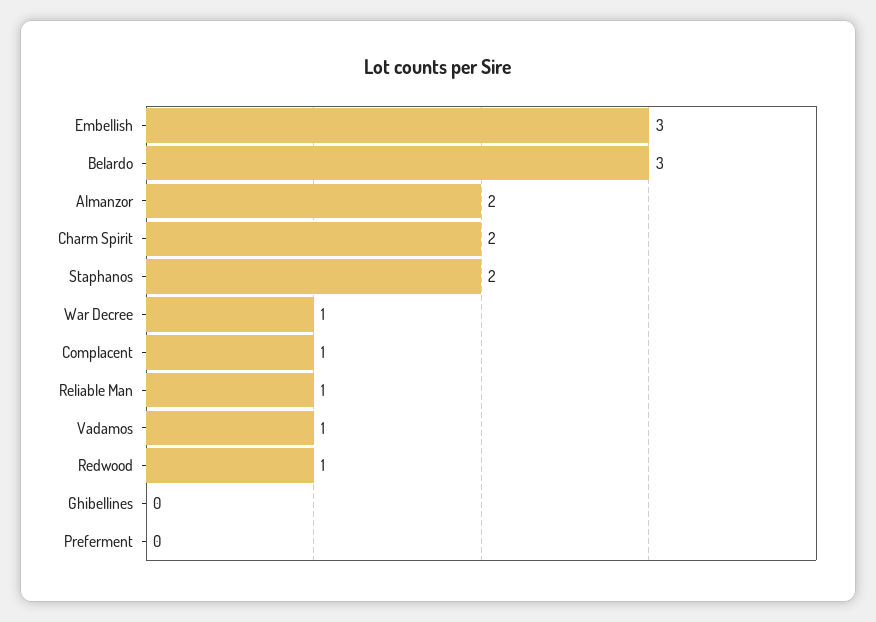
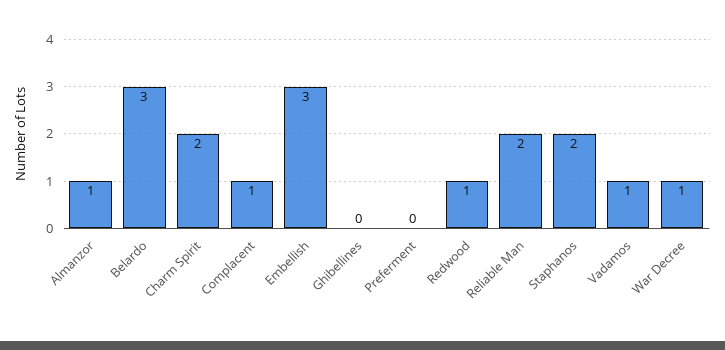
Almanzor: 2 -> 1
Reliable Man: 1 -> 2

